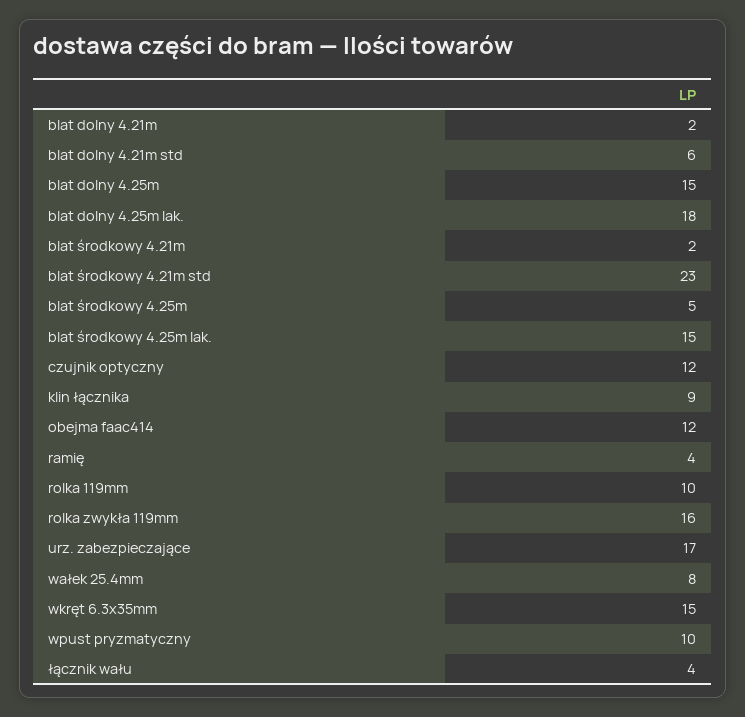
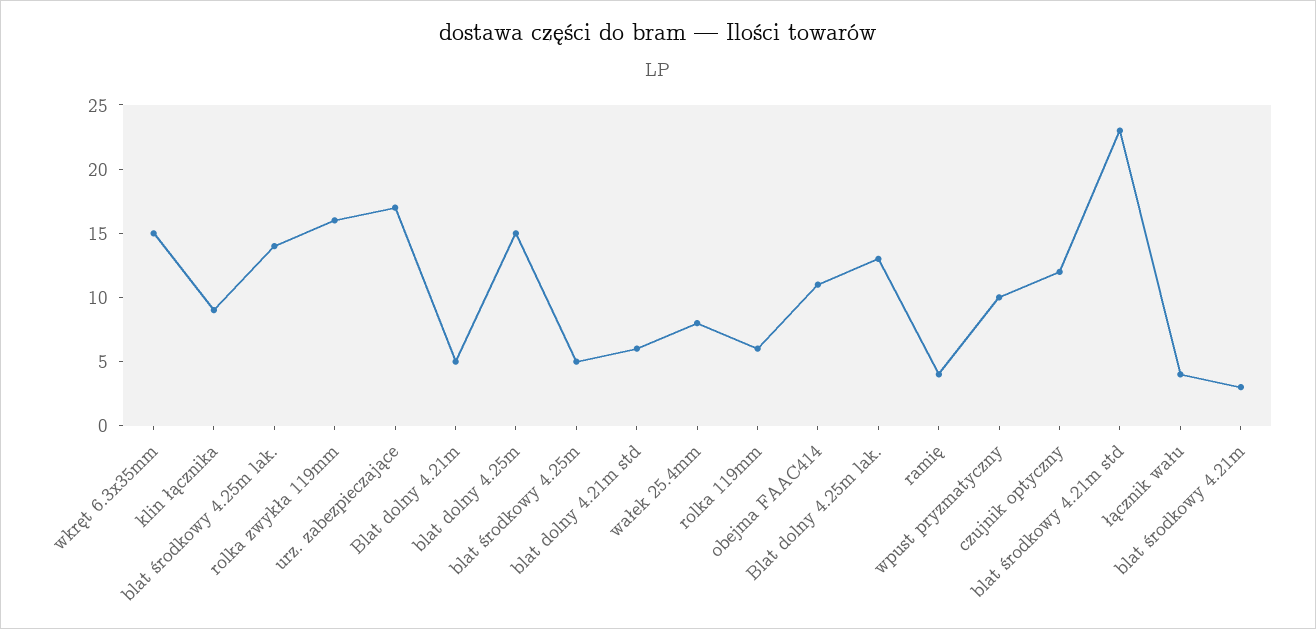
blat dolny 4.21m: 2 -> 5
blat dolny 4.25m lak.: 18 -> 13
blat środkowy 4.21m: 2 -> 3
blat środkowy 4.25m lak.: 15 -> 14
obejma faac414: 12 -> 11
rolka 119mm: 10 -> 6

